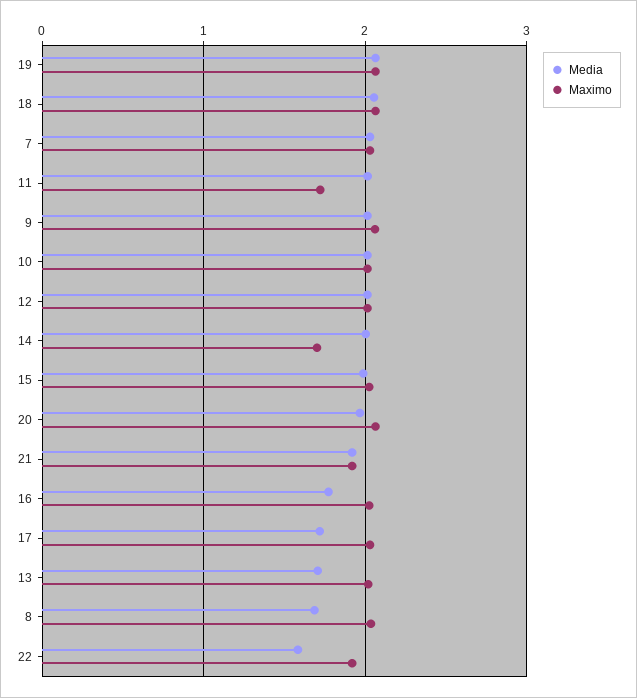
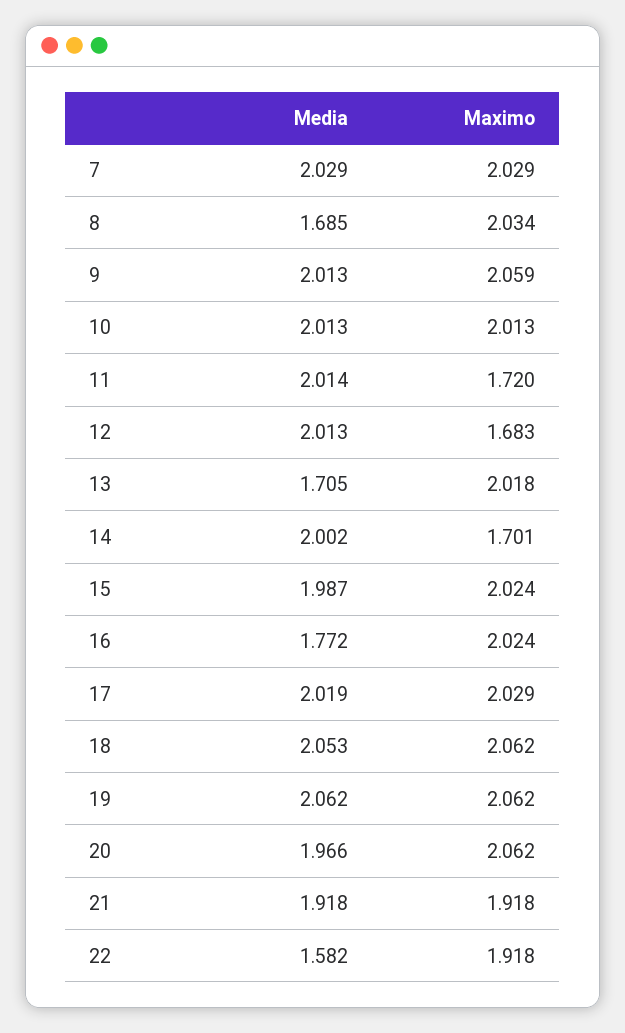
Maximo, 12: 2 -> 1.683
Media, 17: 1.7 -> 2.019

